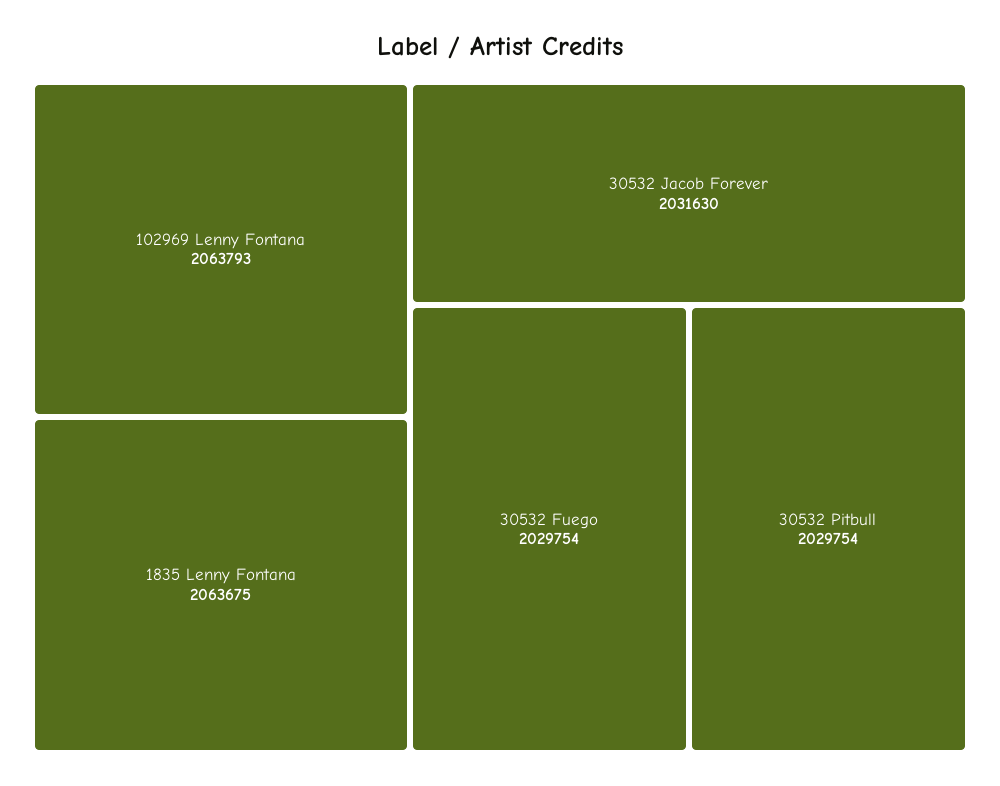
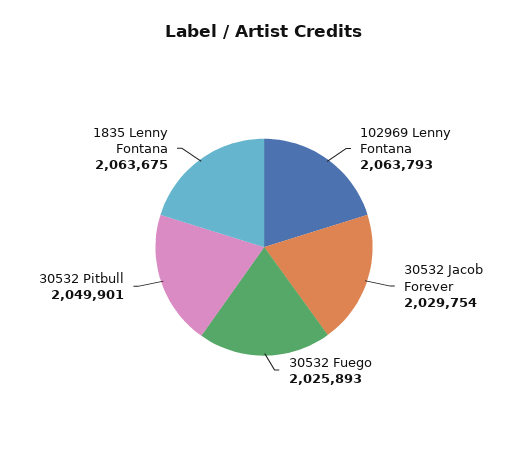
30532 Jacob Forever: 2031630 -> 2029754
30532 Fuego: 2029754 -> 2025893
30532 Pitbull: 2029754 -> 2049901

